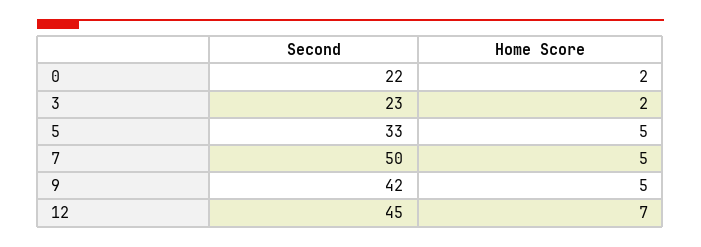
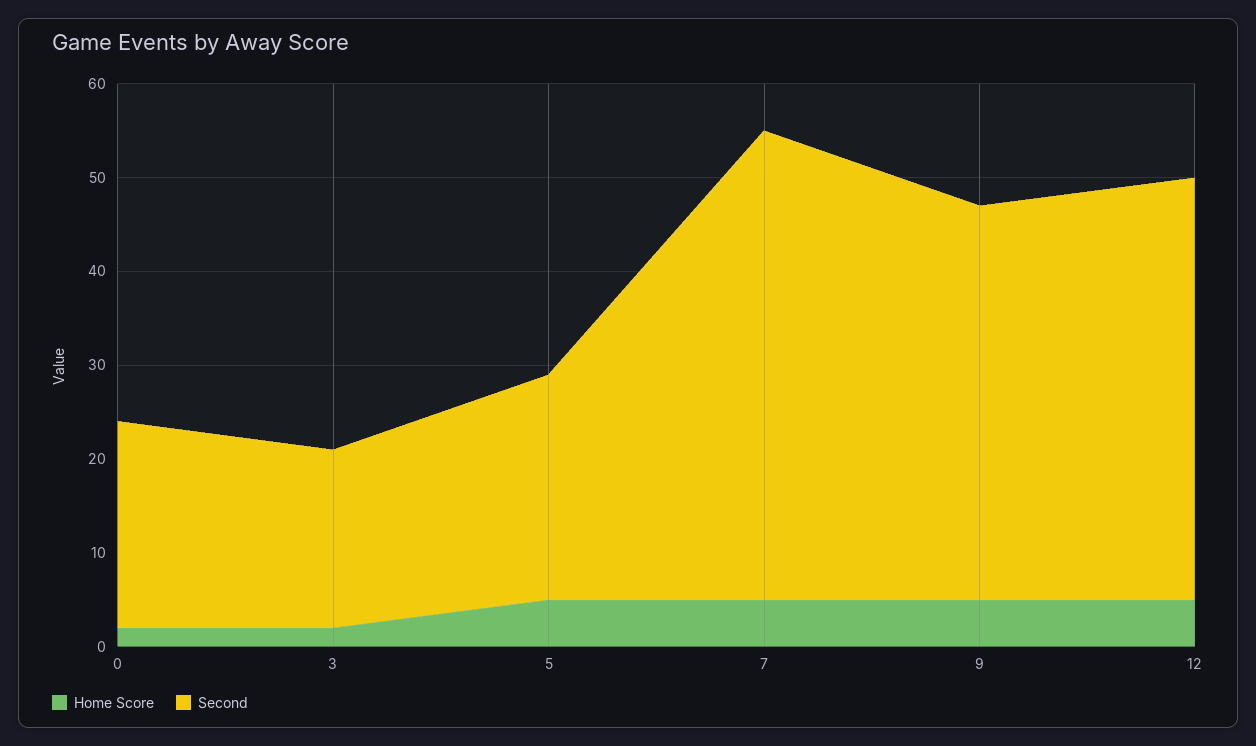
Second, 3: 23 -> 19
Second, 5: 33 -> 24
Home Score, 12: 7 -> 5

